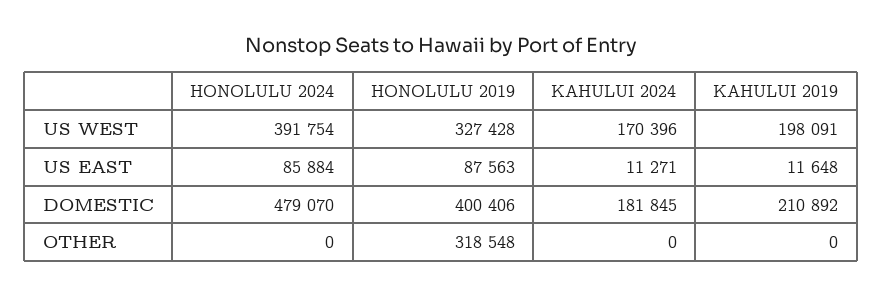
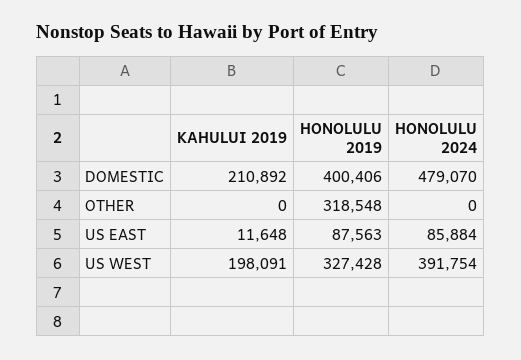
KAHULUI 2024, US WEST: 170396 -> none
KAHULUI 2024, US EAST: 11271 -> none
KAHULUI 2024, DOMESTIC: 181845 -> none
KAHULUI 2024, OTHER: 0 -> none

